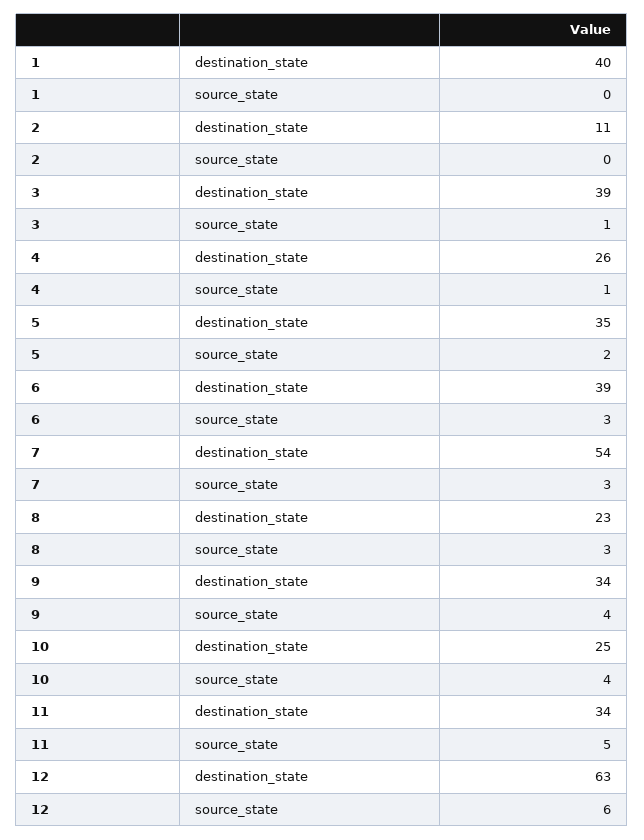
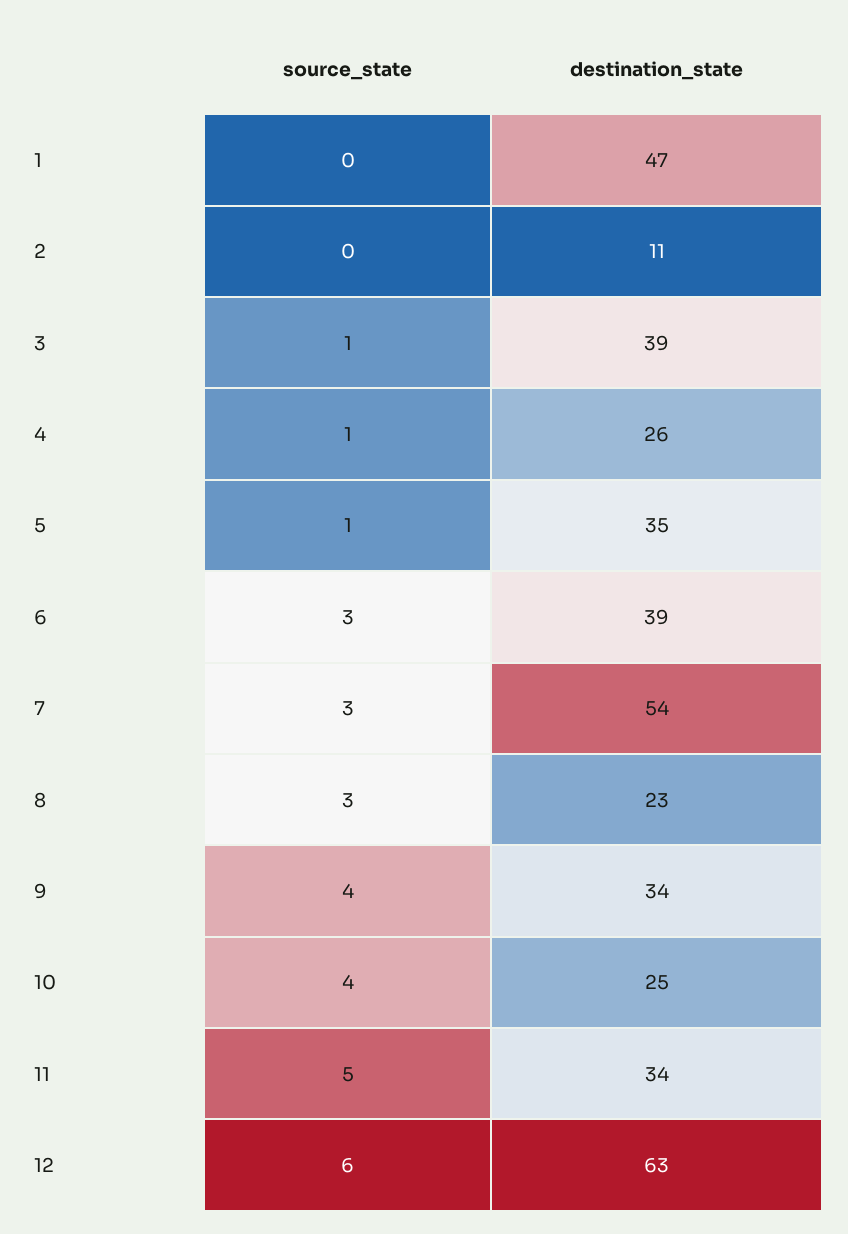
1, destination_state: 40 -> 47
5, source_state: 2 -> 1

